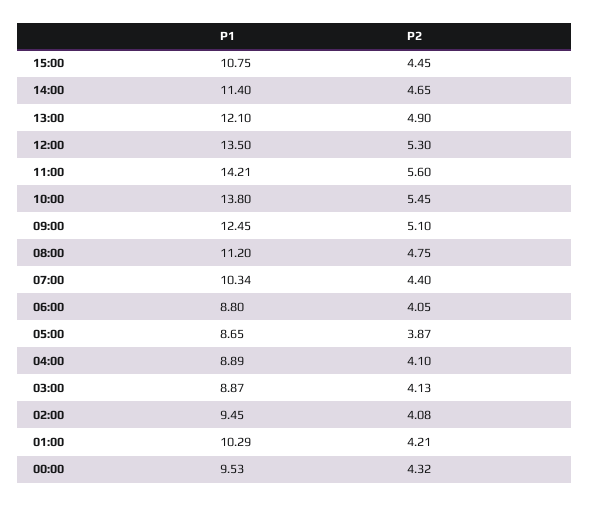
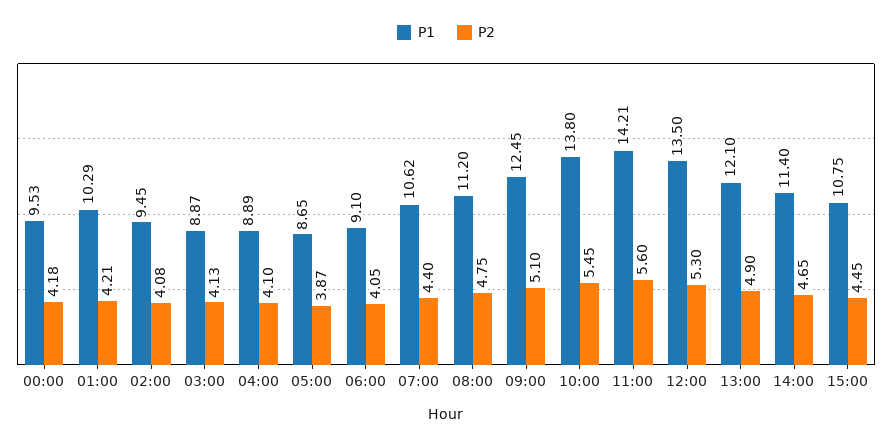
P1, 07:00: 10.34 -> 10.62
P1, 06:00: 8.8 -> 9.1
P2, 00:00: 4.32 -> 4.18

